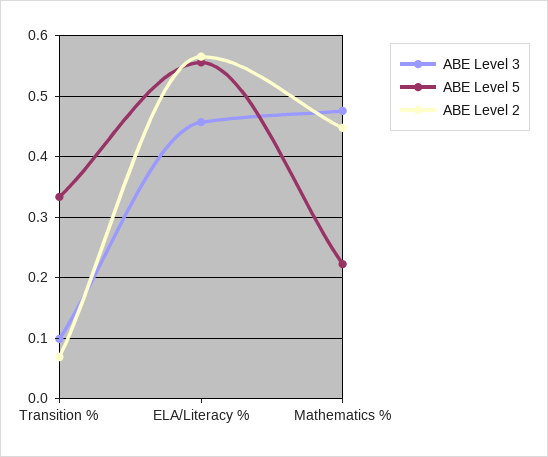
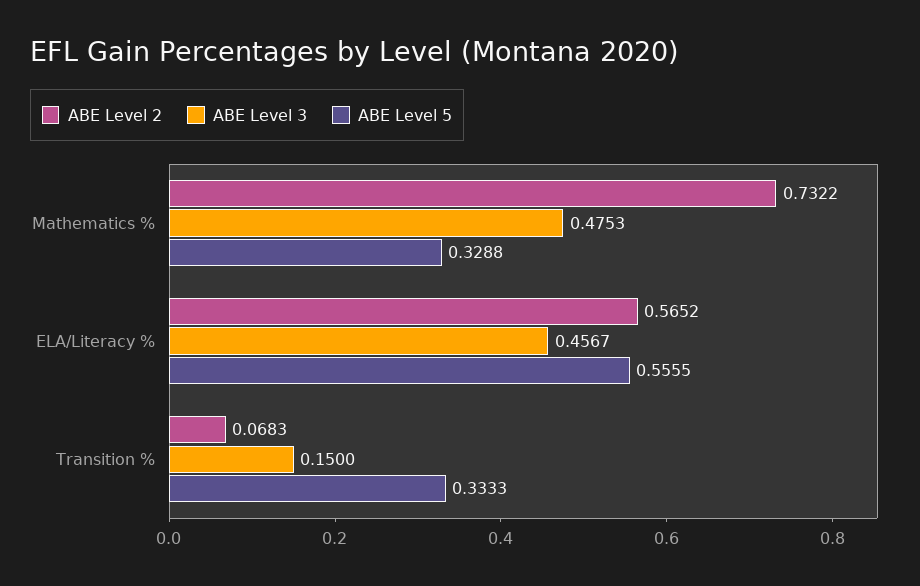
ABE Level 3, Transition %: 0.1 -> 0.15
ABE Level 5, Mathematics %: 0.22 -> 0.3288
ABE Level 2, Mathematics %: 0.45 -> 0.7322

